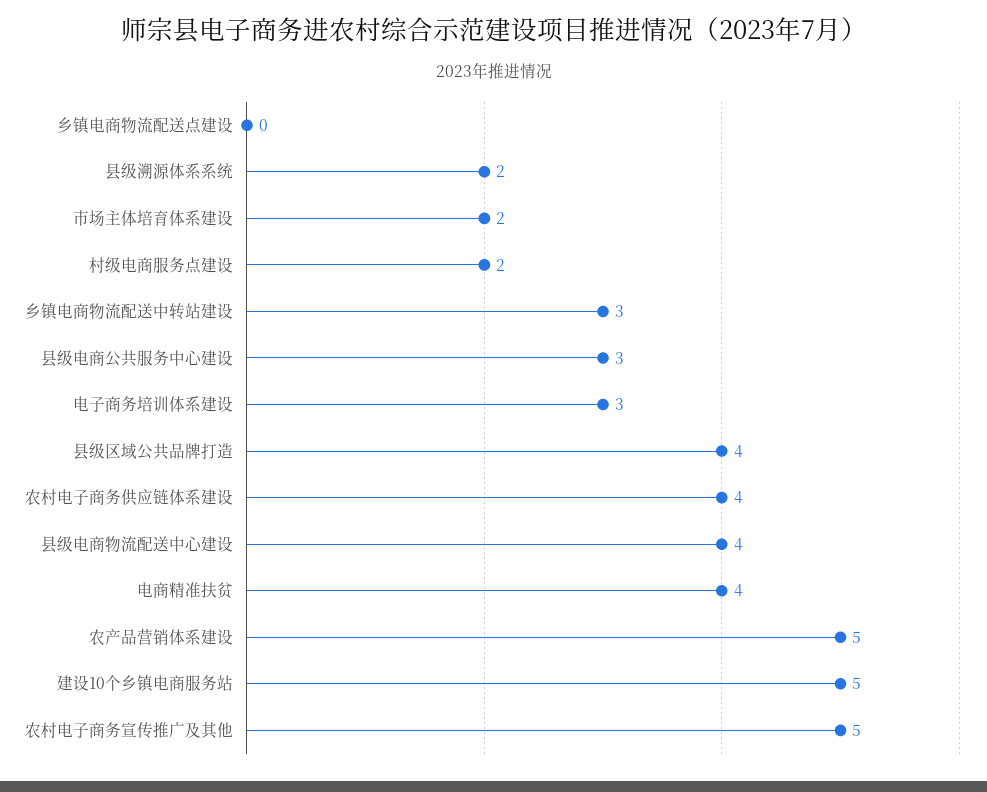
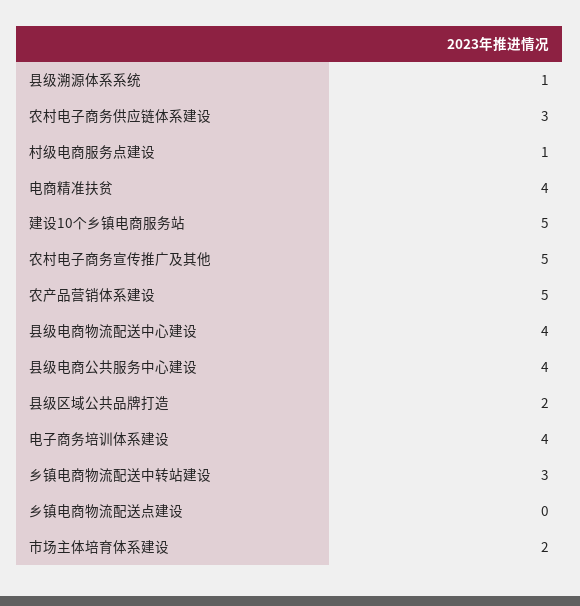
县级溯源体系系统: 2 -> 1
村级电商服务点建设: 2 -> 1
县级电商公共服务中心建设: 3 -> 4
电子商务培训体系建设: 3 -> 4
县级区域公共品牌打造: 4 -> 2
农村电子商务供应链体系建设: 4 -> 3

